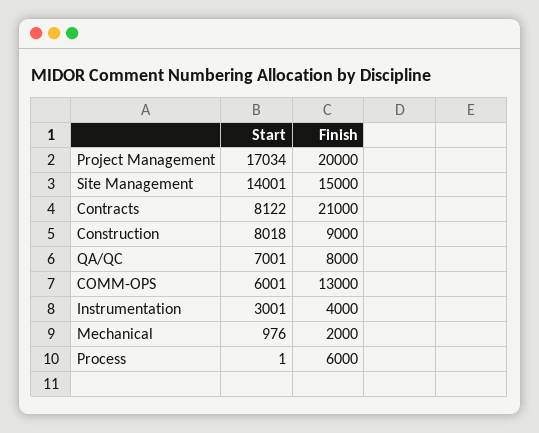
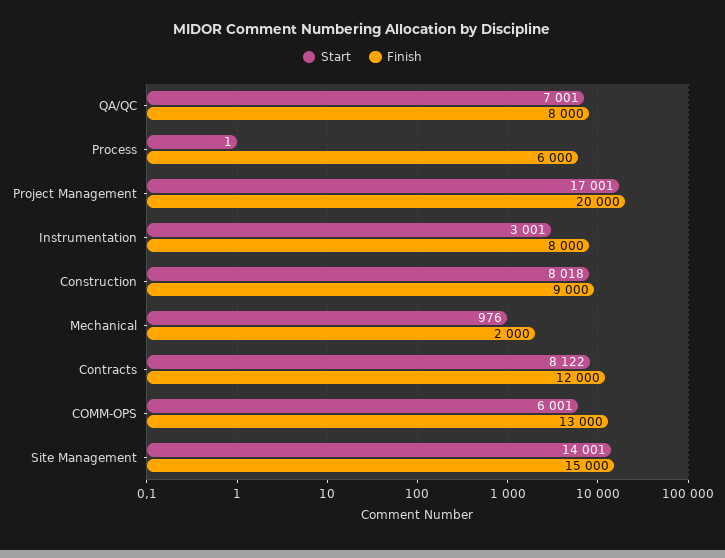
Start, Project Management: 17034 -> 17001
Finish, Contracts: 21000 -> 12000
Finish, Instrumentation: 4000 -> 8000

